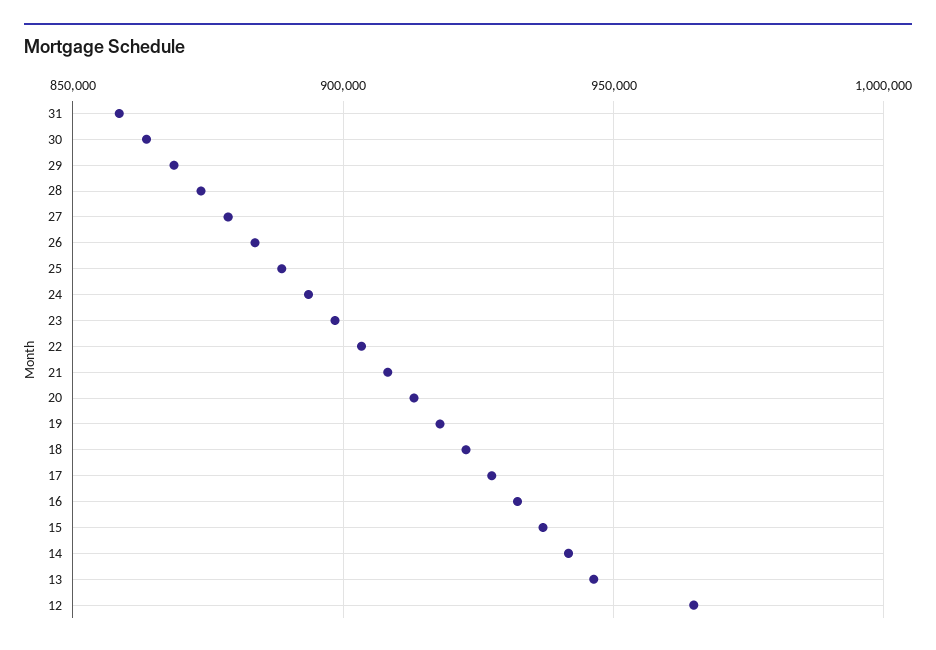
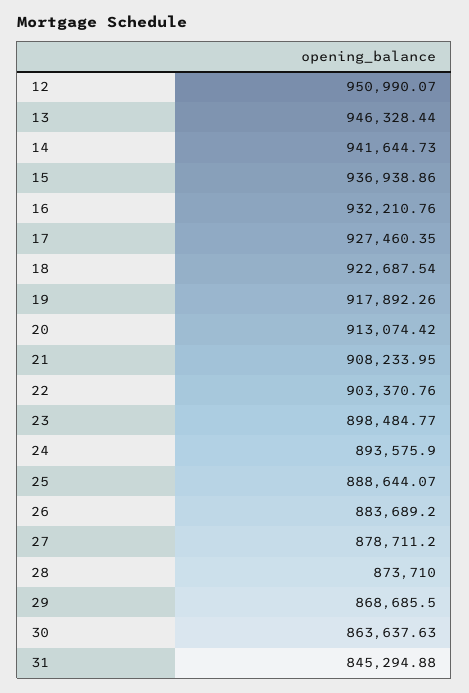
31: 860000 -> 845294.88
12: 965000 -> 950990.07

